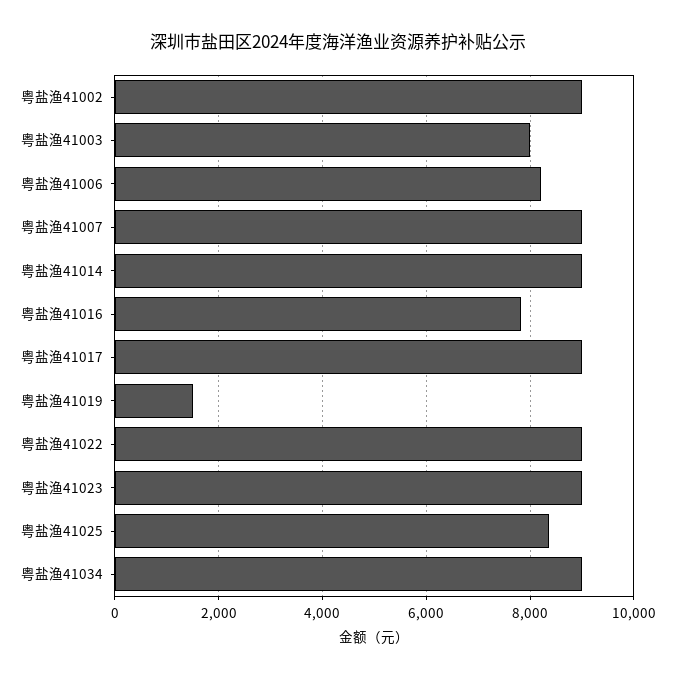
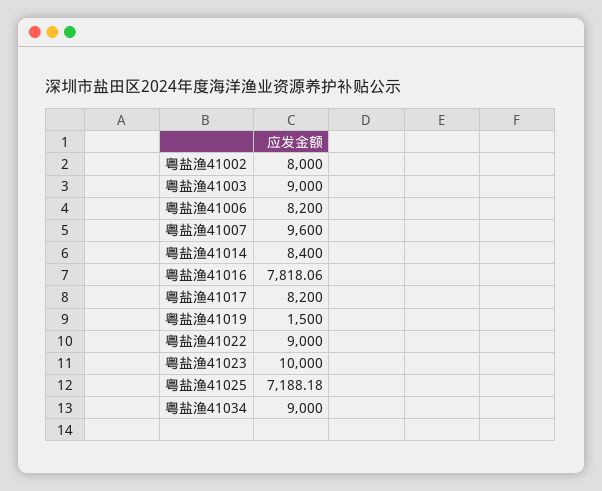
粤盐渔41002: 9000 -> 8000
粤盐渔41003: 8000 -> 9000
粤盐渔41007: 9000 -> 9600
粤盐渔41014: 9000 -> 8400
粤盐渔41017: 9000 -> 8200
粤盐渔41023: 9000 -> 10000
粤盐渔41025: 8400 -> 7188.18

